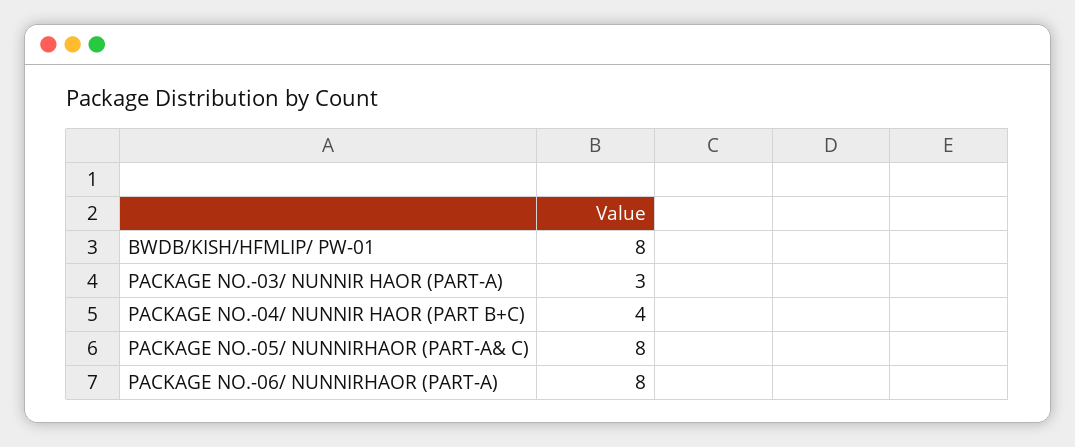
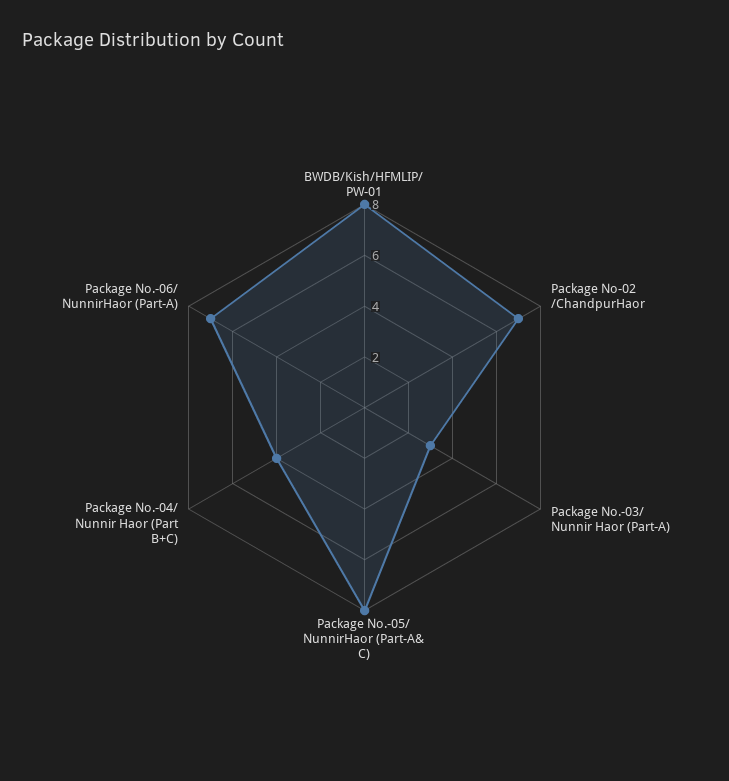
PACKAGE NO.-06/ NUNNIRHAOR (PART-A): 8 -> 7
Package No-02 /ChandpurHaor: none -> 7

